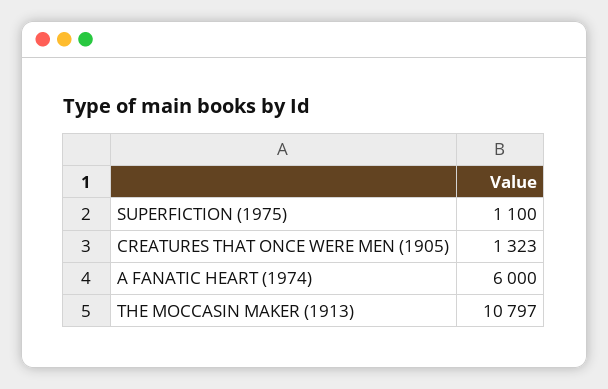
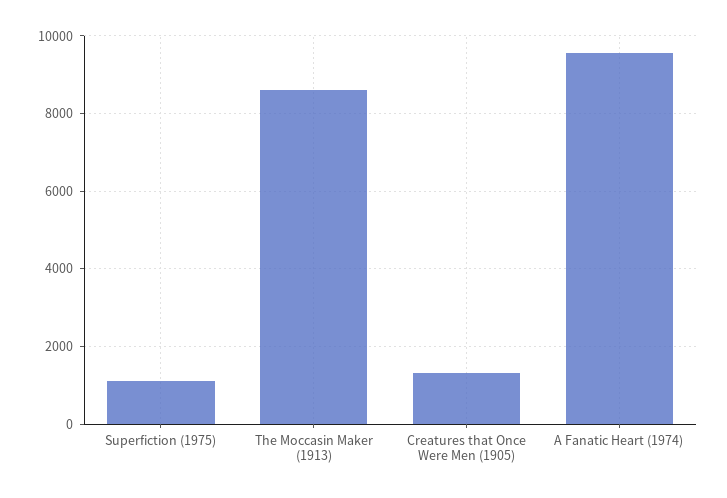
A FANATIC HEART (1974): 6000 -> 9600
THE MOCCASIN MAKER (1913): 10797 -> 8600

